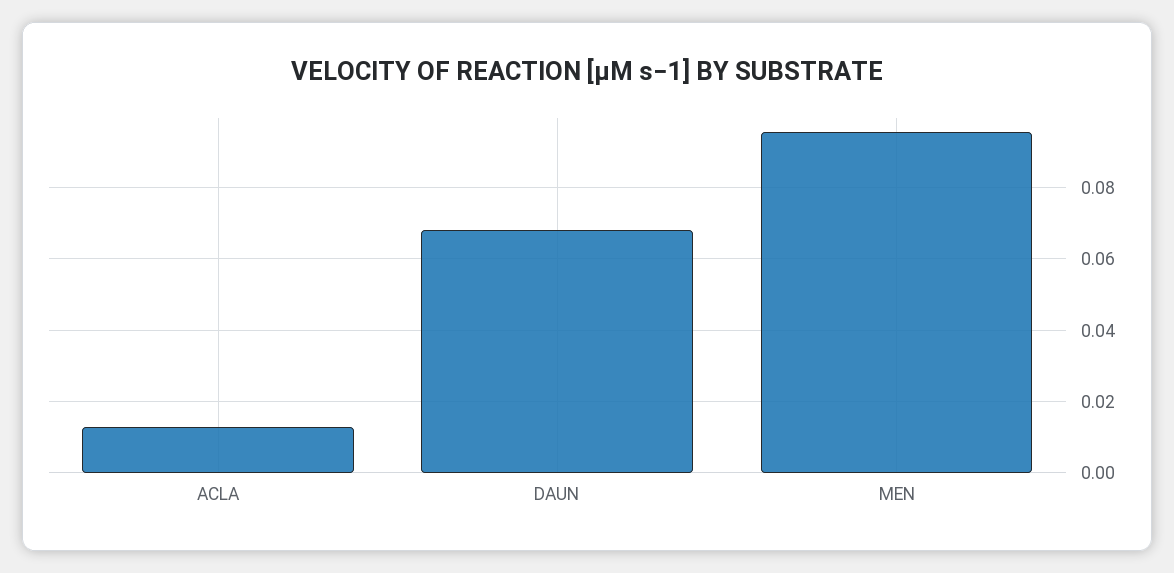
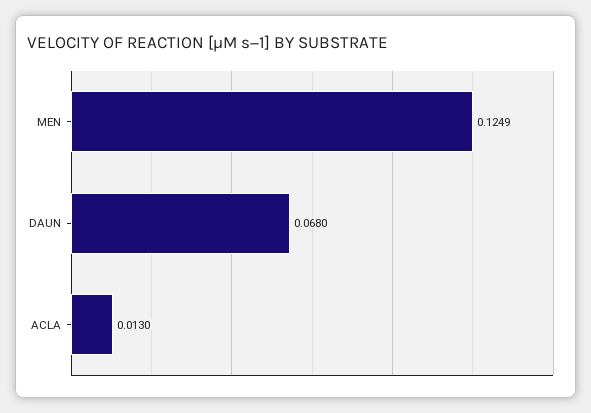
MEN: 0.096 -> 0.1249

